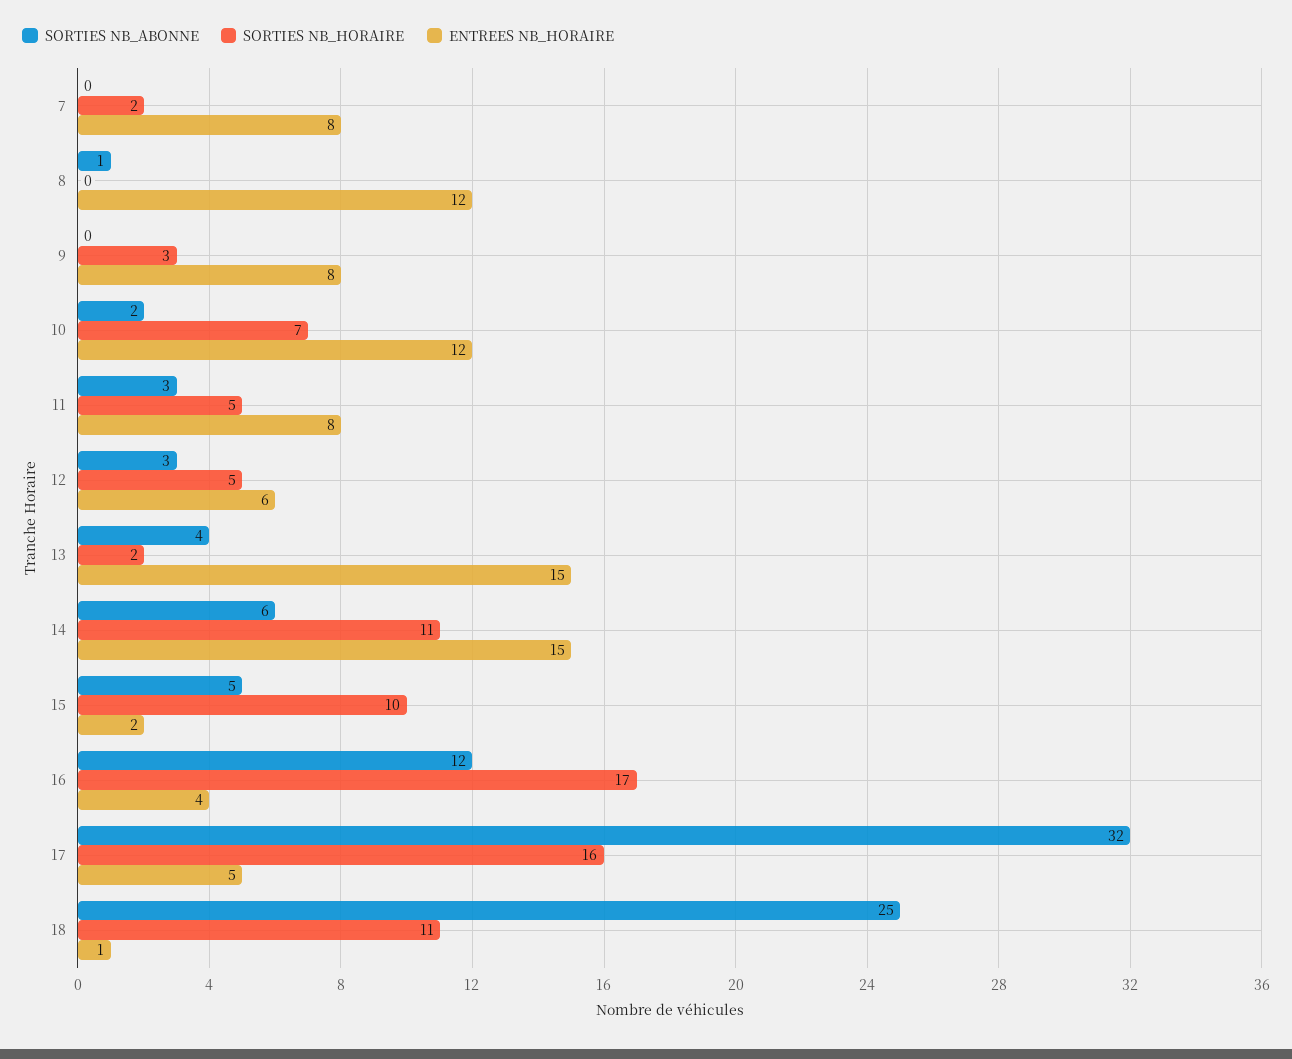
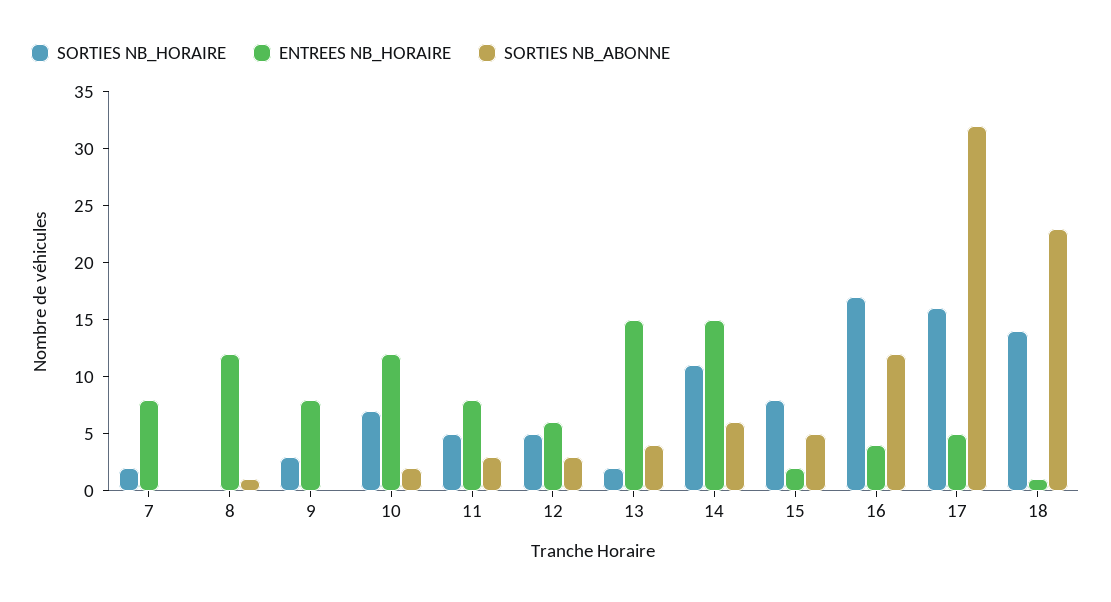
SORTIES NB_HORAIRE, 15: 10 -> 8
SORTIES NB_ABONNE, 18: 25 -> 23
SORTIES NB_HORAIRE, 18: 11 -> 14

